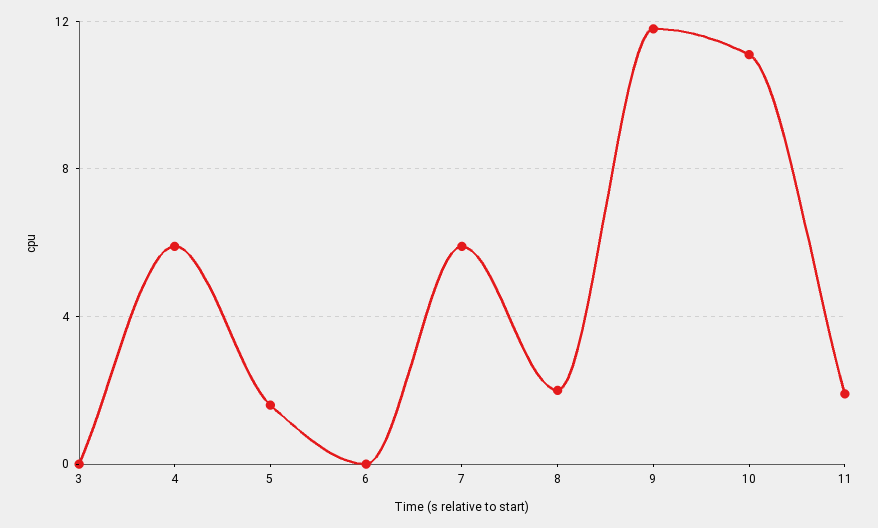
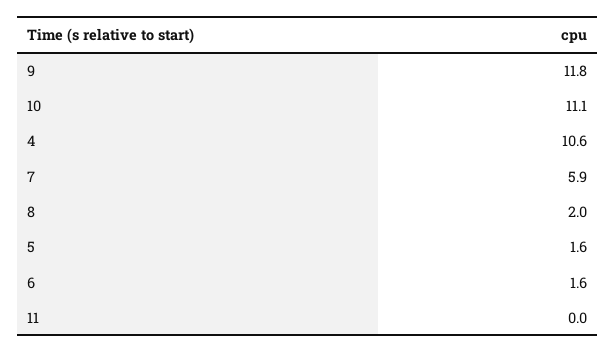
3: 0 -> none
4: 6 -> 10.6
6: 0 -> 1.6
11: 2 -> 0

